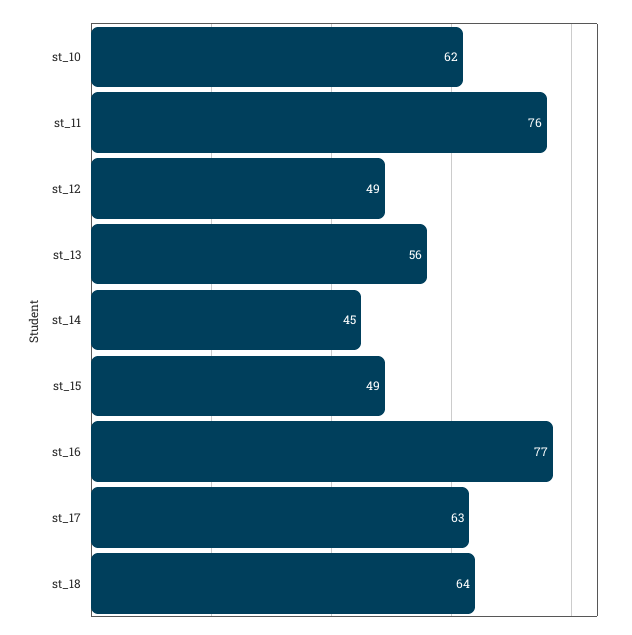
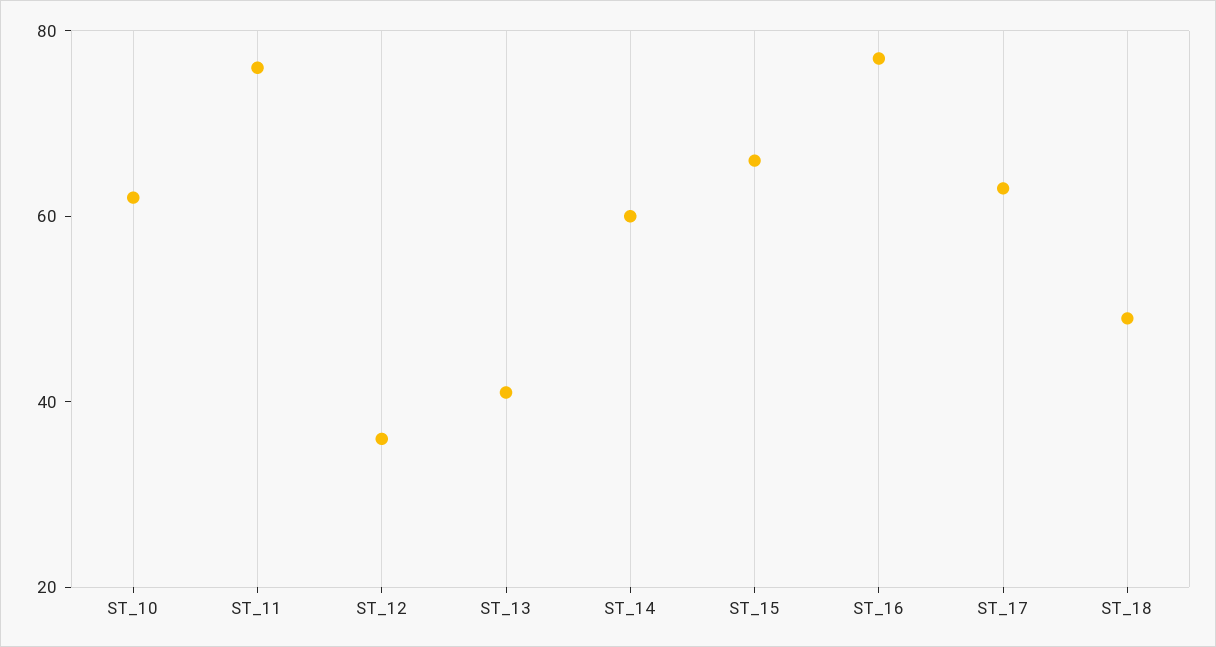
st_12: 49 -> 35
st_13: 56 -> 40
st_14: 45 -> 60
st_15: 49 -> 65
st_18: 64 -> 50

